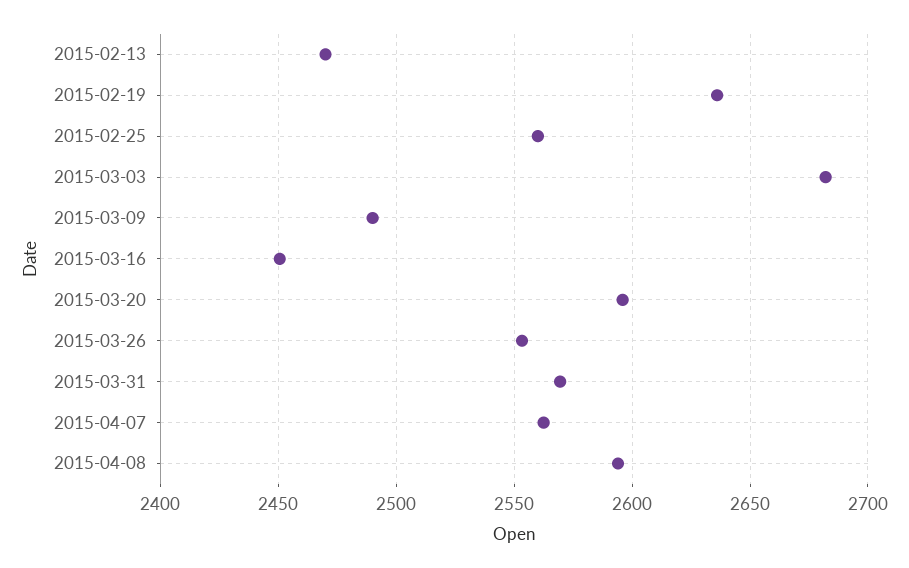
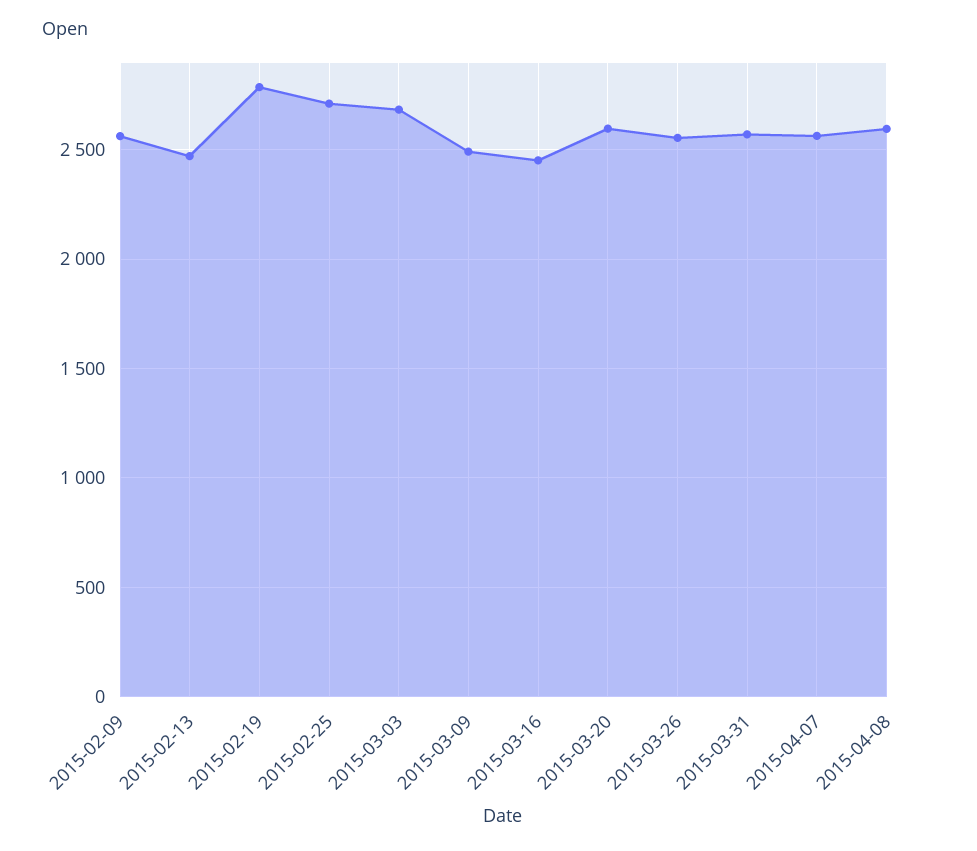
2015-02-19: 2635 -> 2800
2015-02-25: 2560 -> 2700
2015-02-09: none -> 2550

